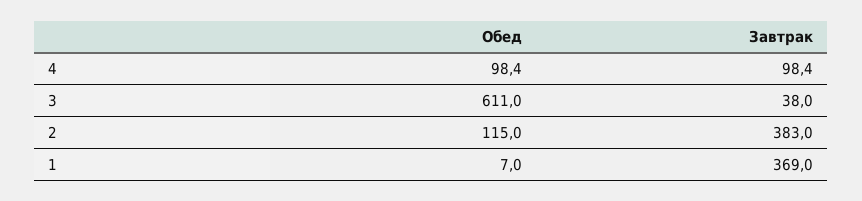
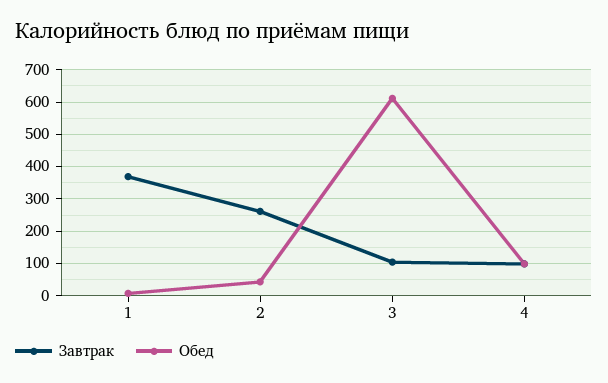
Завтрак, 3: 38 -> 100
Обед, 2: 115 -> 40
Завтрак, 2: 383 -> 260

